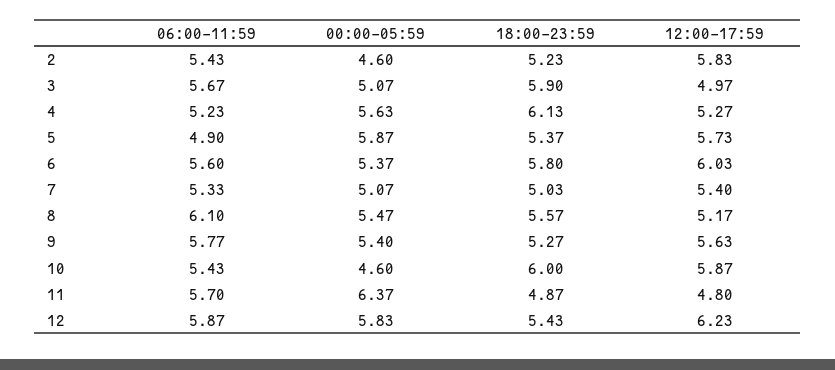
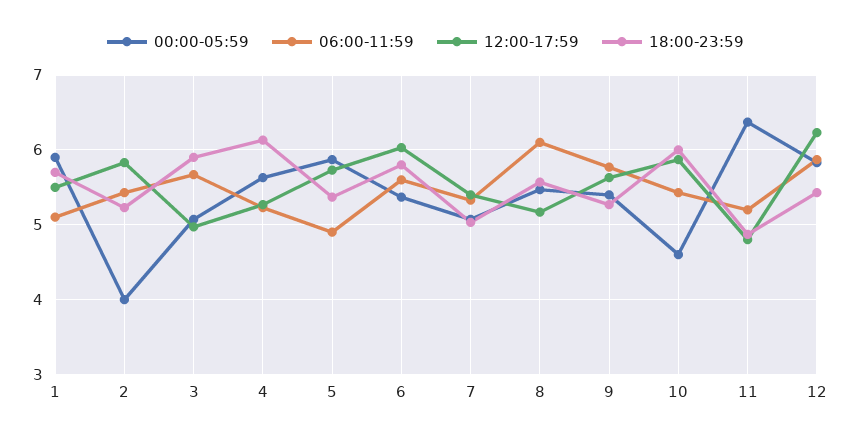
00:00-05:59, 2: 4.6 -> 4
06:00-11:59, 11: 5.7 -> 5.2
00:00-05:59, 1: none -> 5.9
06:00-11:59, 1: none -> 5.1
12:00-17:59, 1: none -> 5.5
18:00-23:59, 1: none -> 5.7

